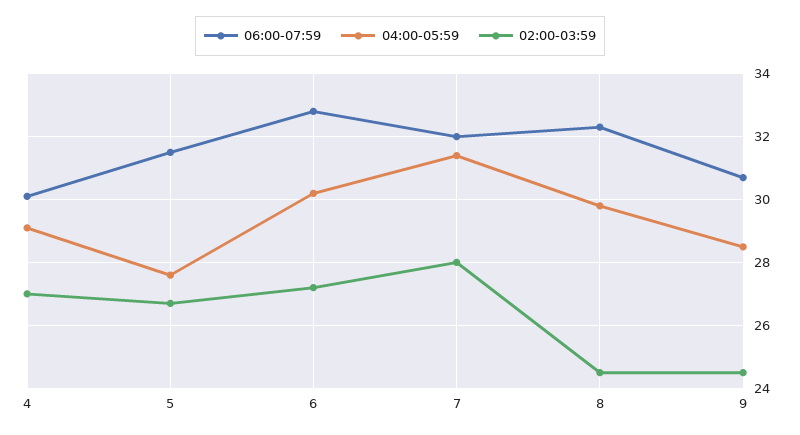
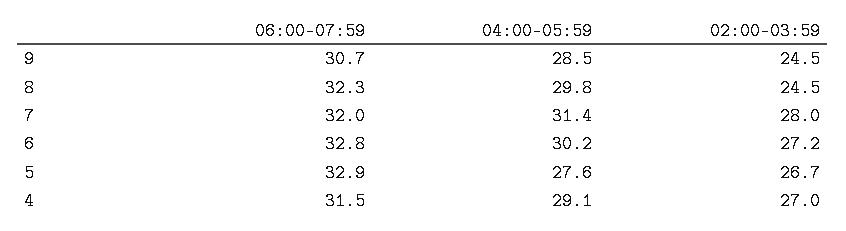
06:00-07:59, 4: 30 -> 31.5
06:00-07:59, 5: 31.5 -> 32.9

